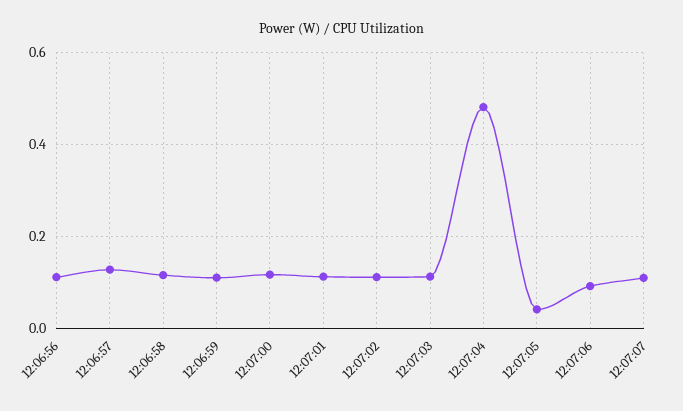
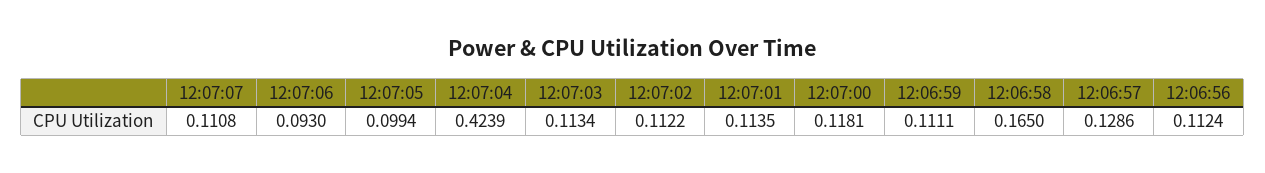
12:06:58: 0.12 -> 0.165
12:07:04: 0.48 -> 0.4239
12:07:05: 0.04 -> 0.0994

